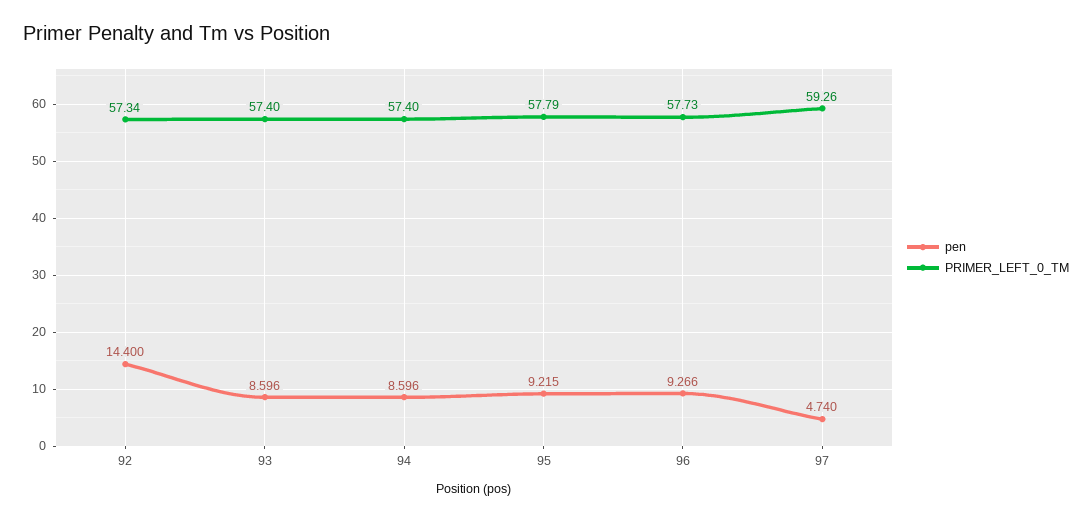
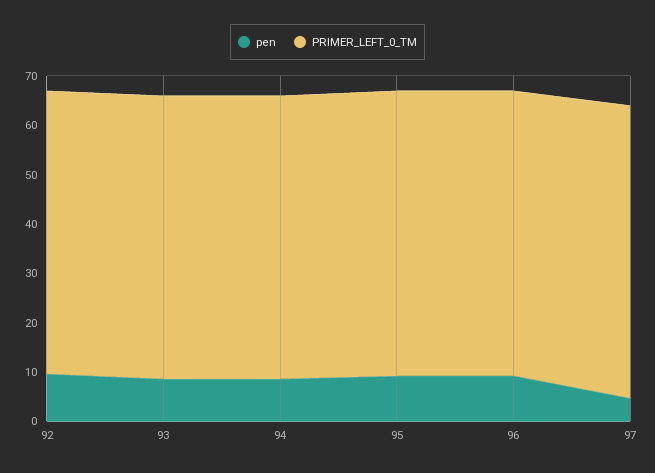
pen, 92: 14.4 -> 10

